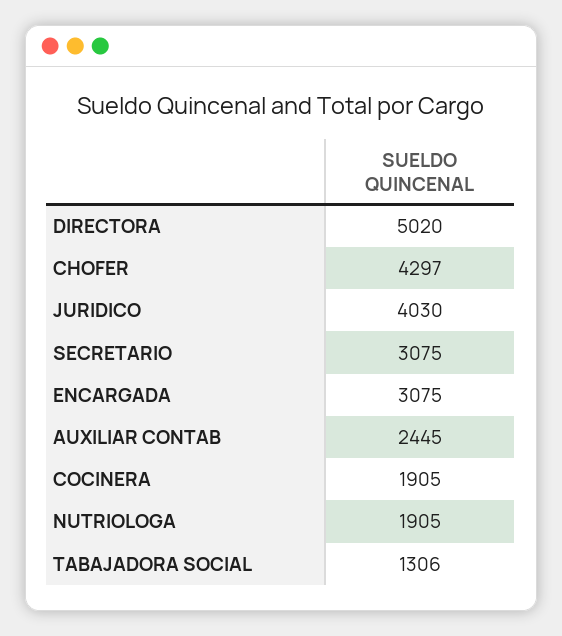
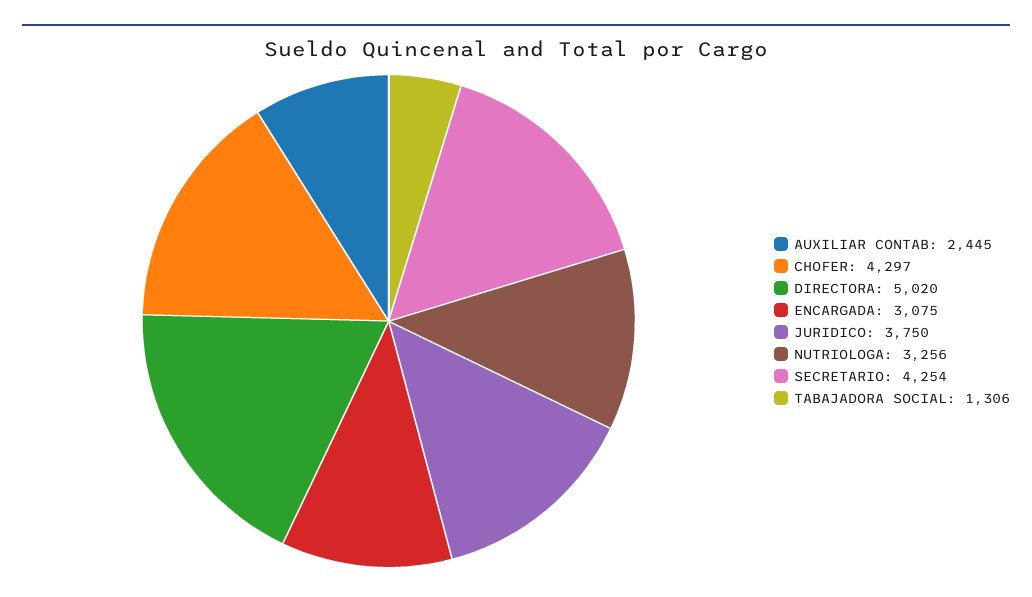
JURIDICO: 4030 -> 3750
SECRETARIO: 3075 -> 4254
COCINERA: 1905 -> none
NUTRIOLOGA: 1905 -> 3256

